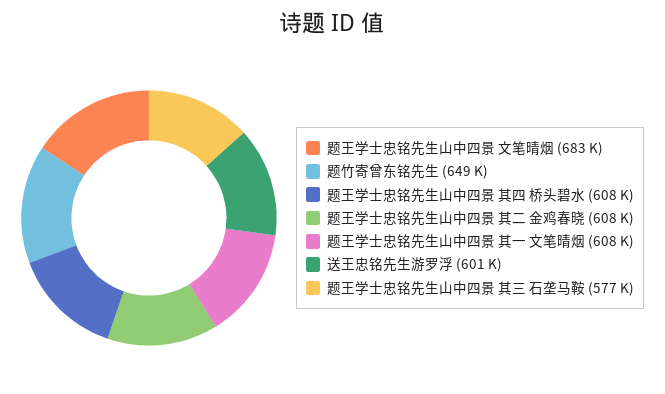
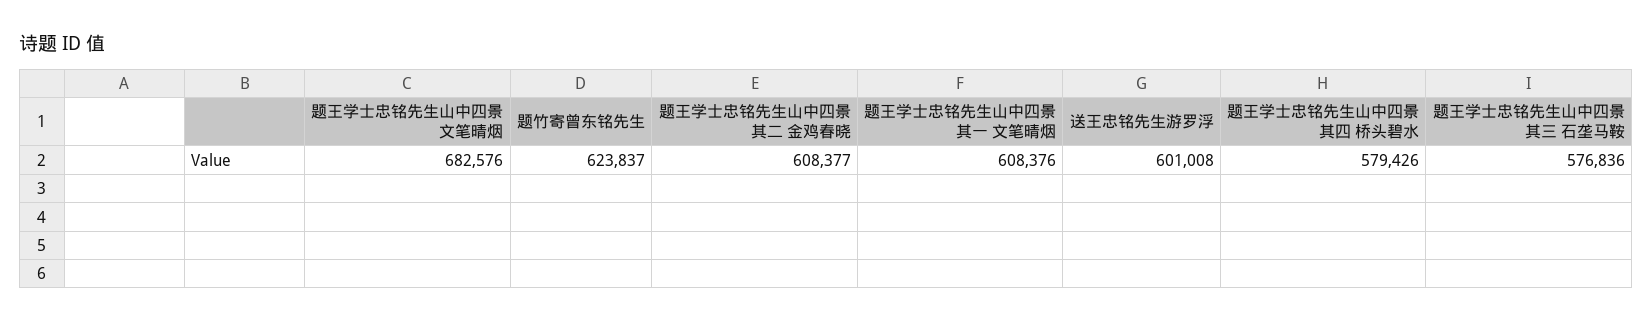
题竹寄曾东铭先生: 649000 -> 623837
题王学士忠铭先生山中四景 其四 桥头碧水: 608000 -> 579426

